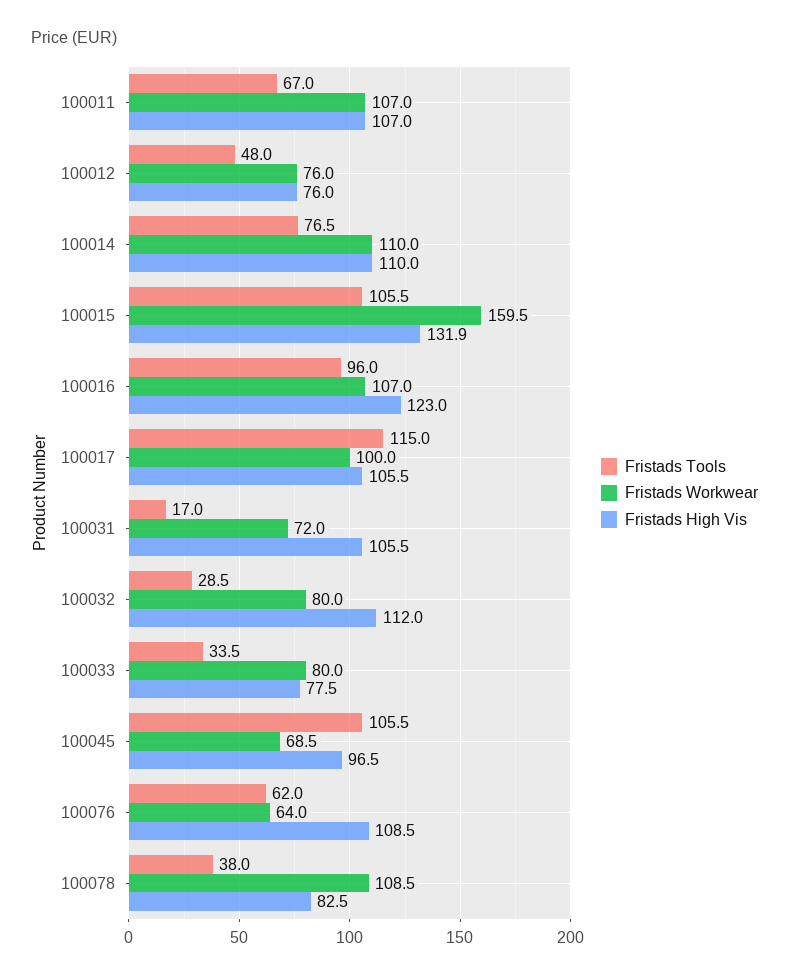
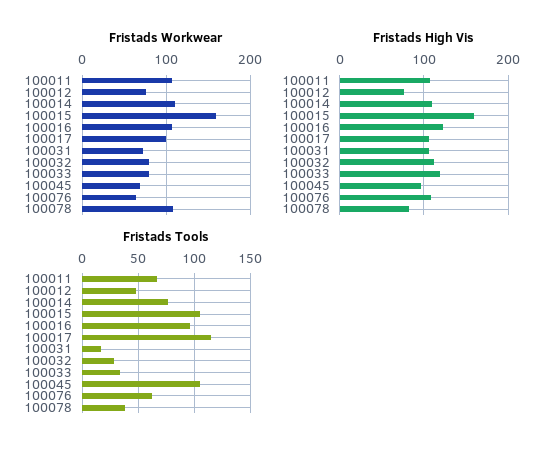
Fristads High Vis, 100015: 131.9 -> 160
Fristads High Vis, 100033: 77.5 -> 120

